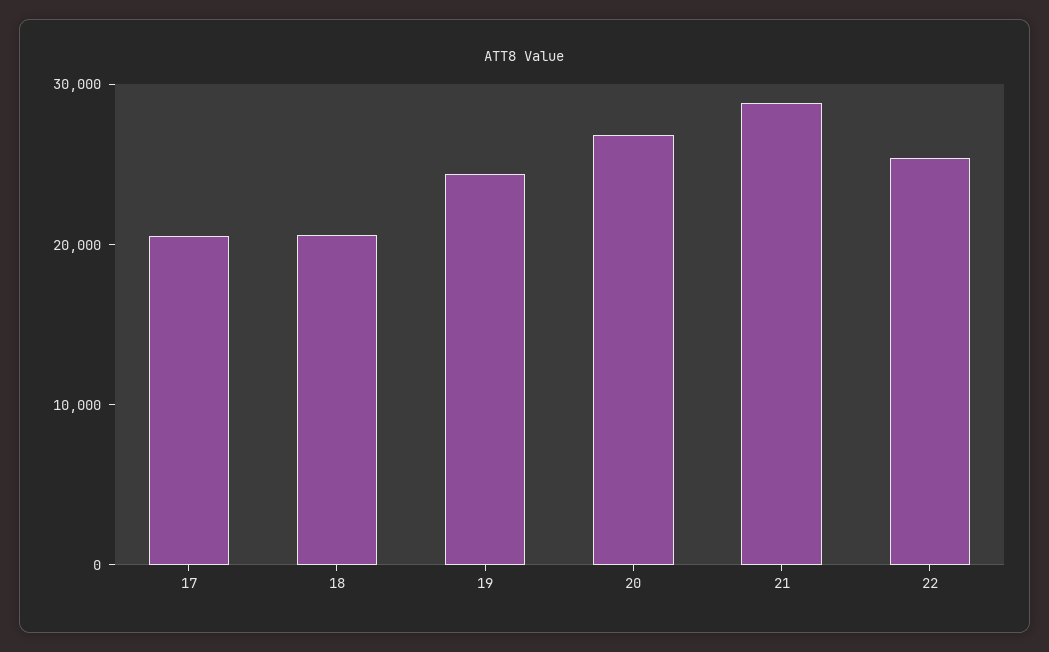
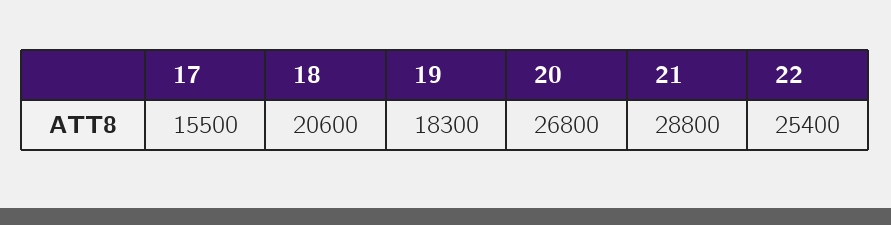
17: 20000 -> 15500
19: 24000 -> 18300

